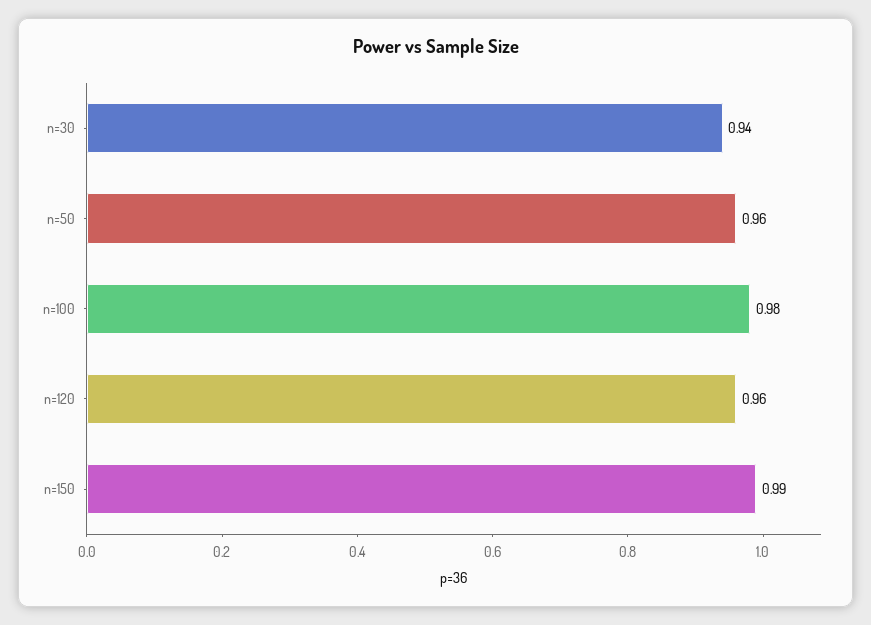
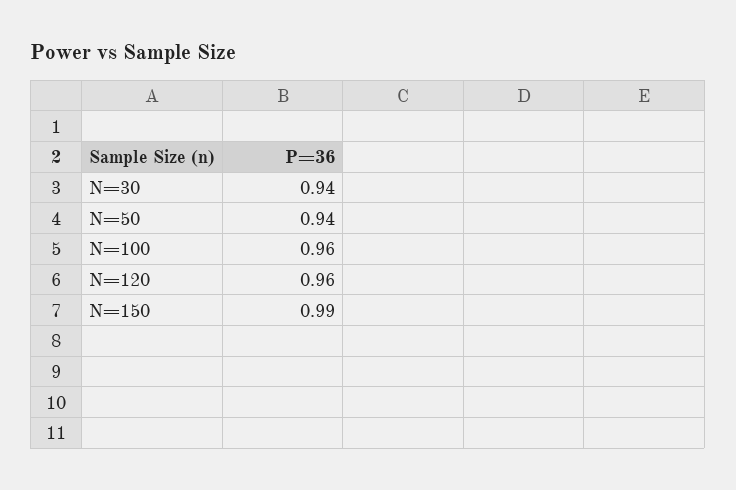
n=50: 0.96 -> 0.94
n=100: 0.98 -> 0.96

